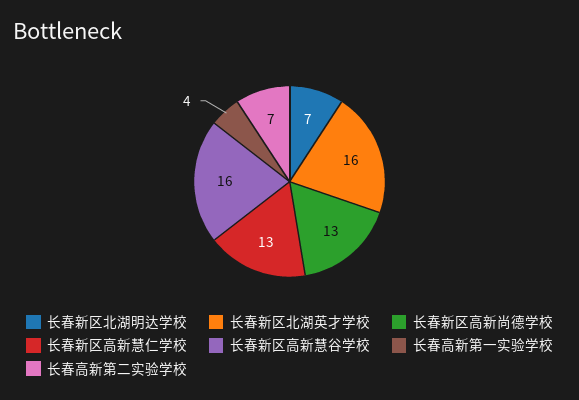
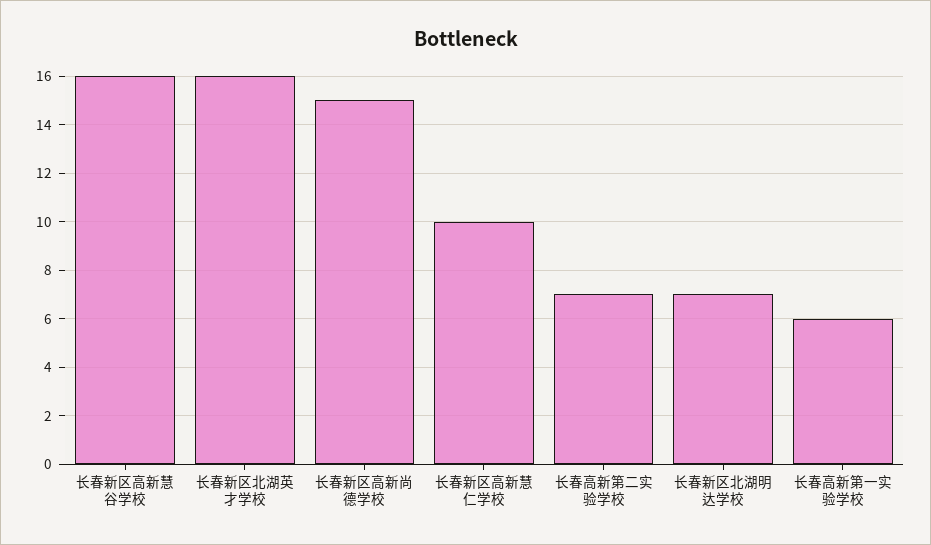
长春新区高新尚德学校: 13 -> 15
长春新区高新慧仁学校: 13 -> 10
长春高新第一实验学校: 4 -> 6

